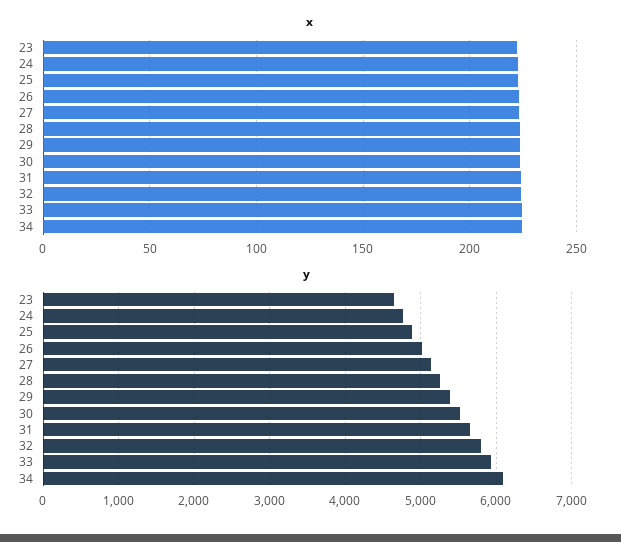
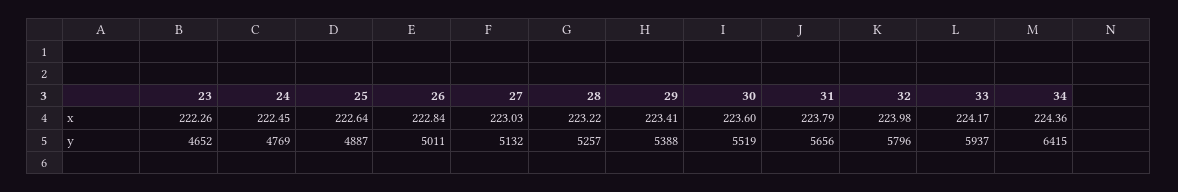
y, 34: 6100 -> 6415

